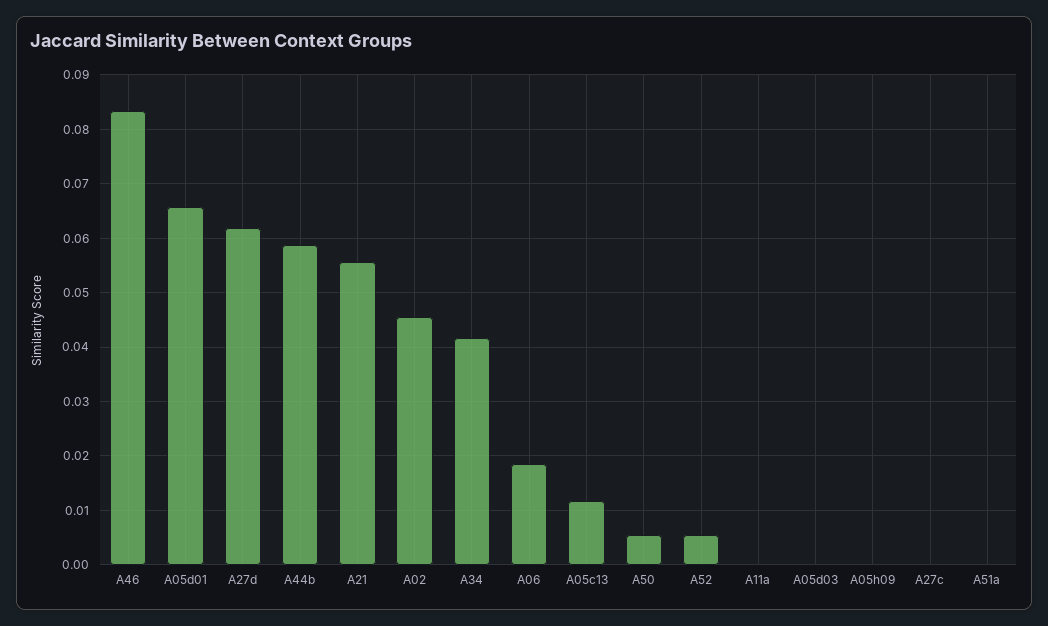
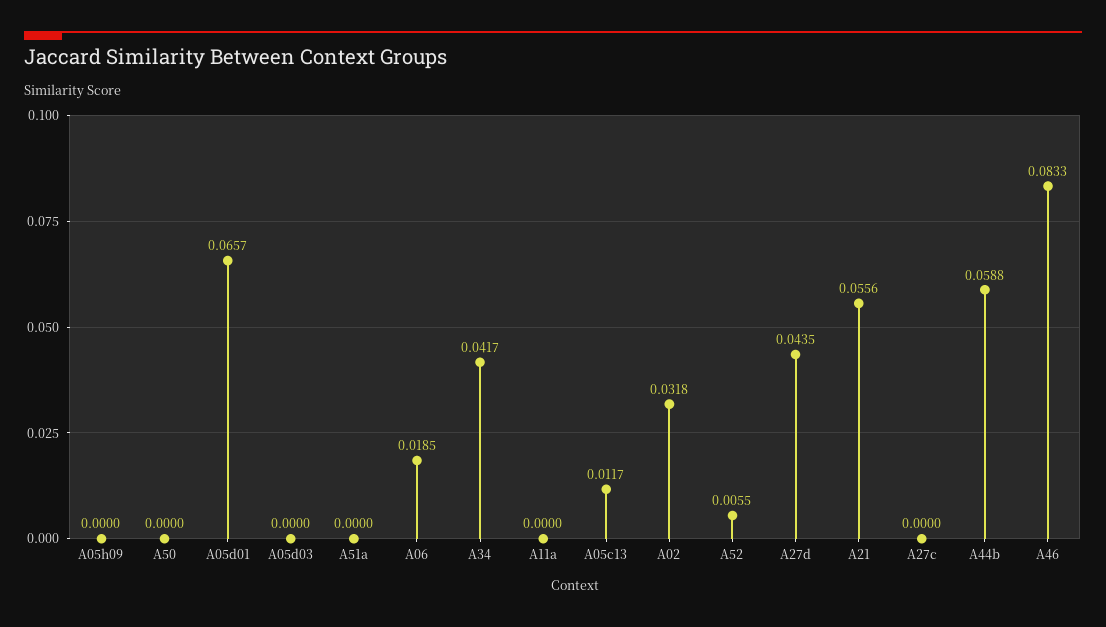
A27d: 0.062 -> 0.0435
A02: 0.046 -> 0.0318
A50: 0.006 -> 0

